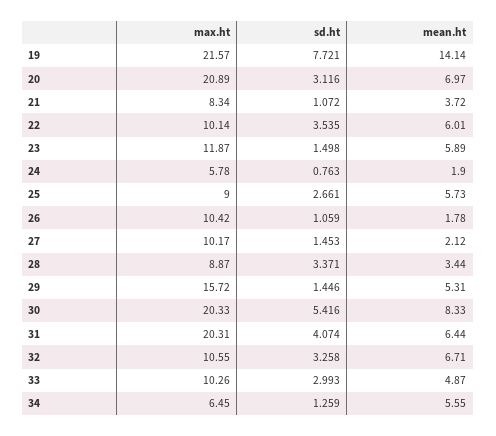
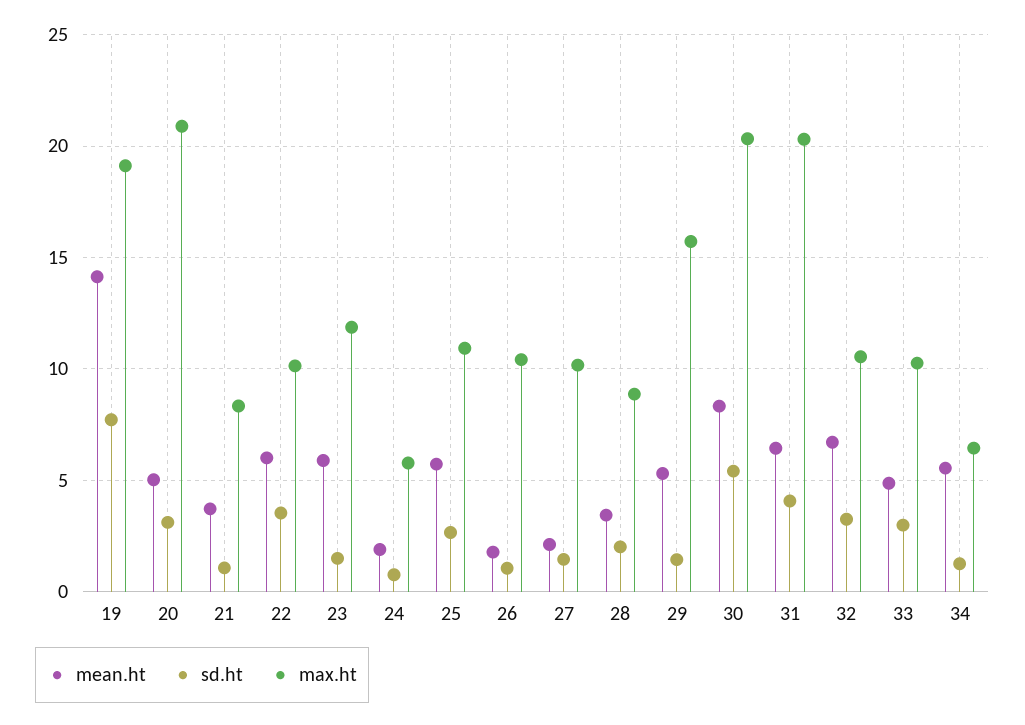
max.ht, 19: 21.57 -> 19
mean.ht, 20: 6.97 -> 5
max.ht, 25: 9 -> 11
sd.ht, 28: 3.371 -> 2

